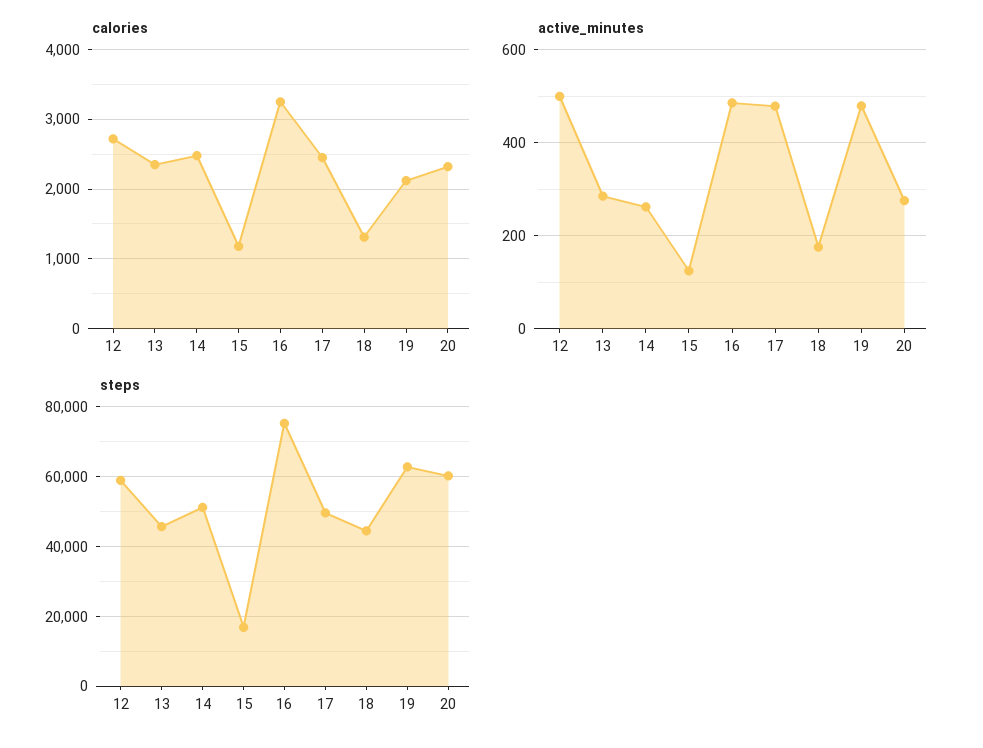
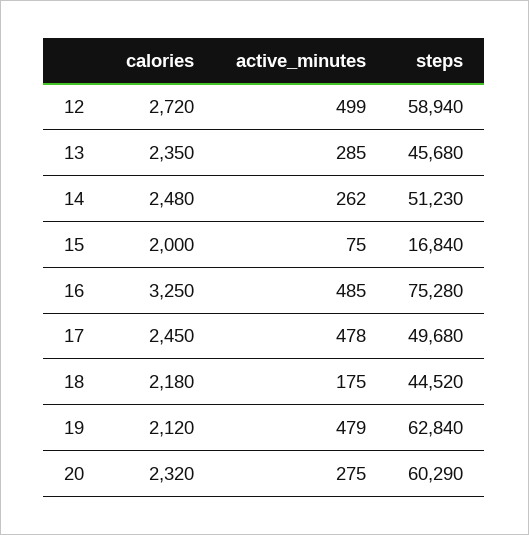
calories, 15: 1200 -> 2000
calories, 18: 1300 -> 2180
active_minutes, 15: 120 -> 75

